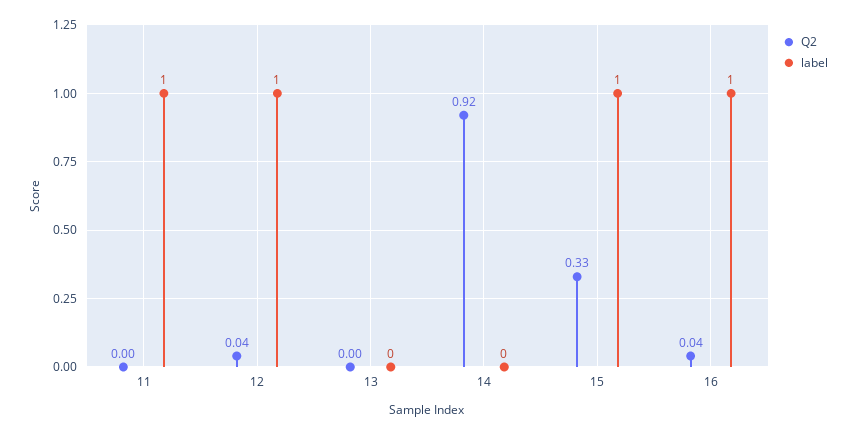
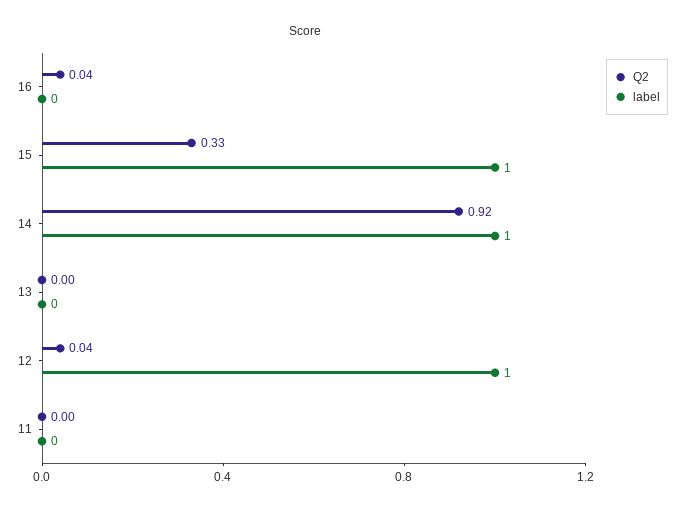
label, 11: 1 -> 0
label, 14: 0 -> 1
label, 16: 1 -> 0

